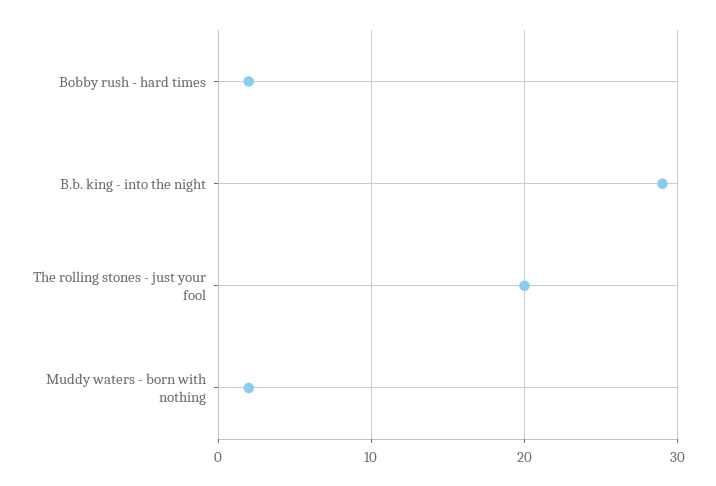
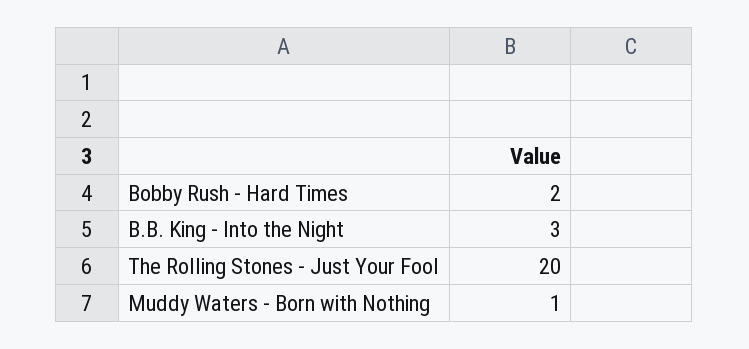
B.b. king - into the night: 29 -> 3
Muddy waters - born with nothing: 2 -> 1

